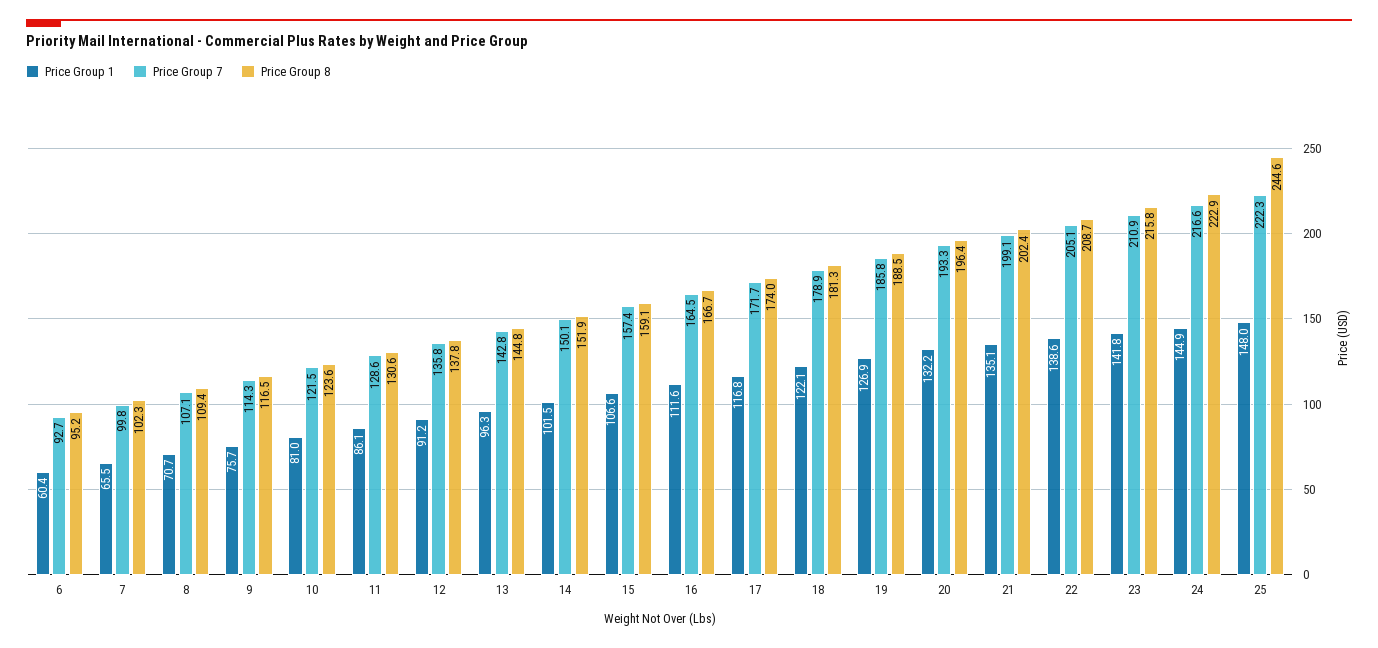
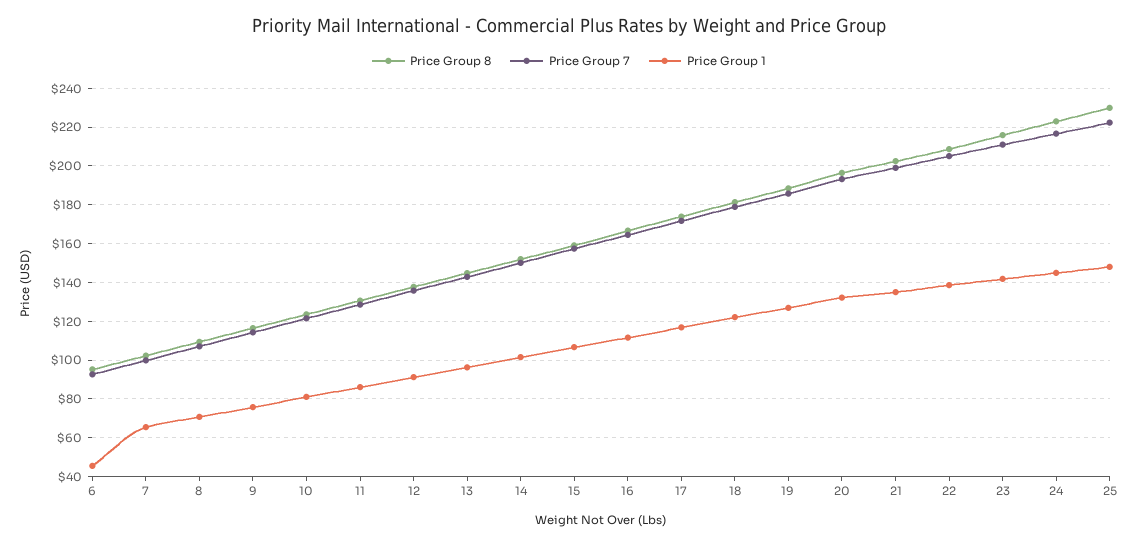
Price Group 1, 6: 60.4 -> 45
Price Group 8, 25: 244.6 -> 230

